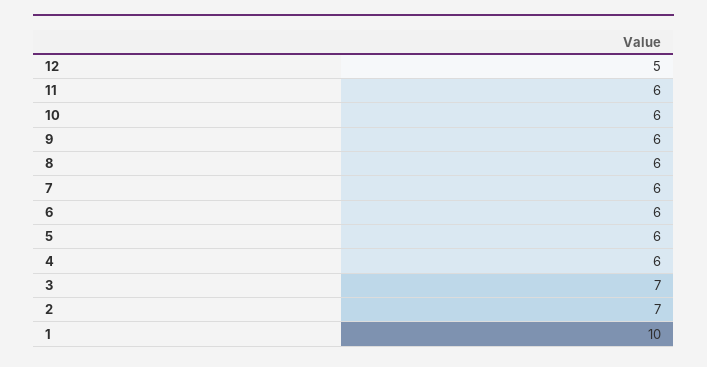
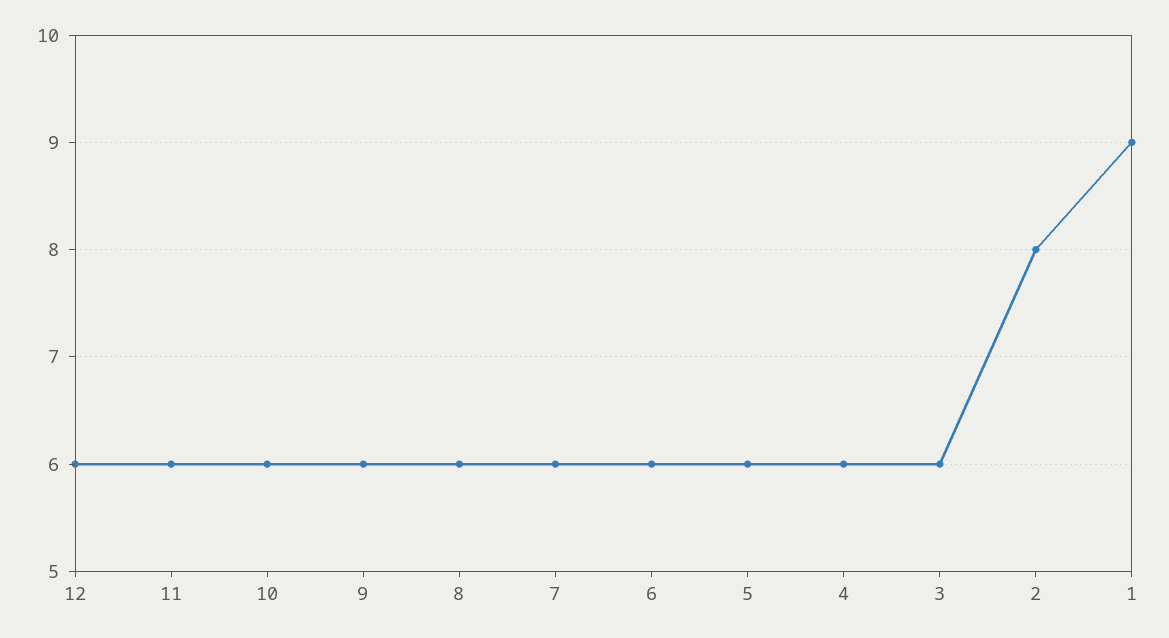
12: 5 -> 6
3: 7 -> 6
2: 7 -> 8
1: 10 -> 9

